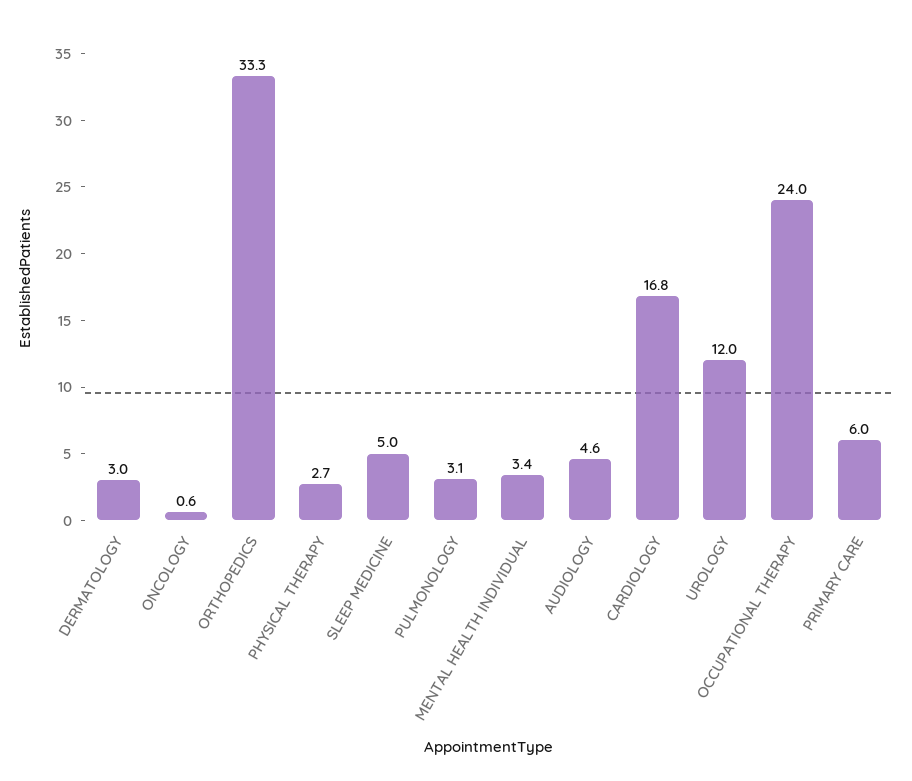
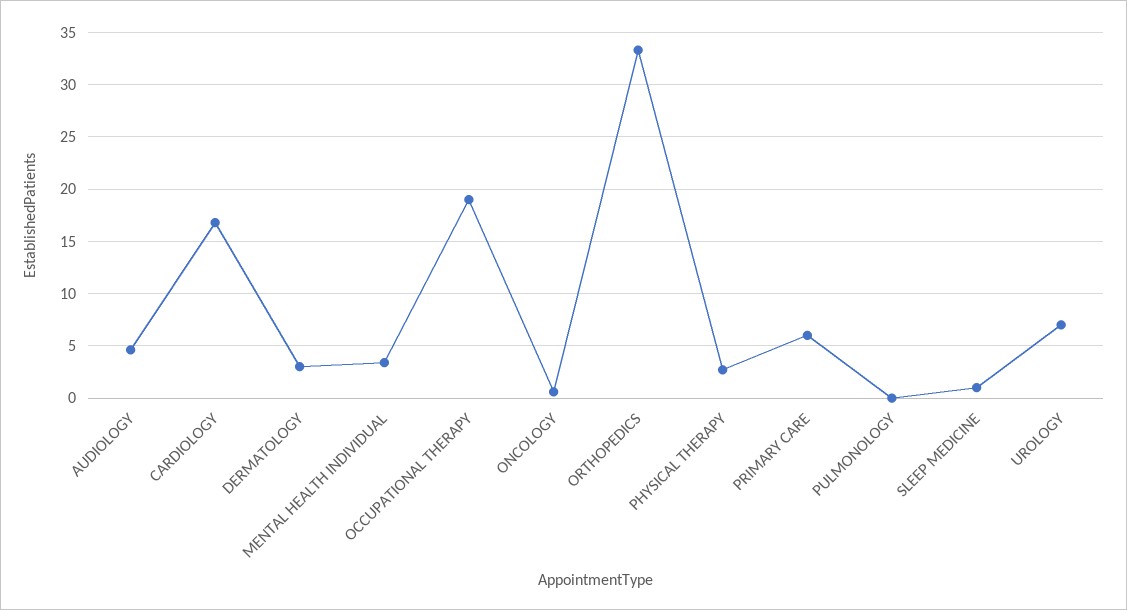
SLEEP MEDICINE: 5 -> 1
PULMONOLOGY: 3.1 -> 0
UROLOGY: 12 -> 7
OCCUPATIONAL THERAPY: 24 -> 19

